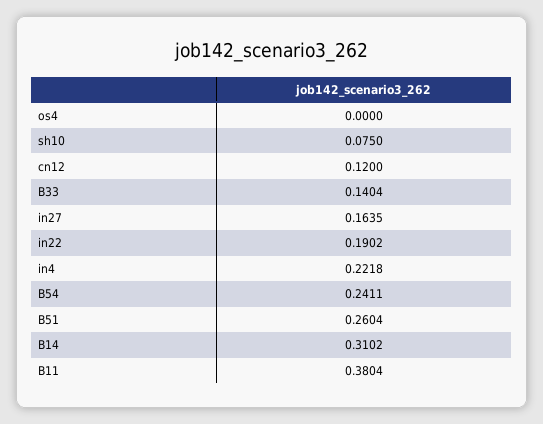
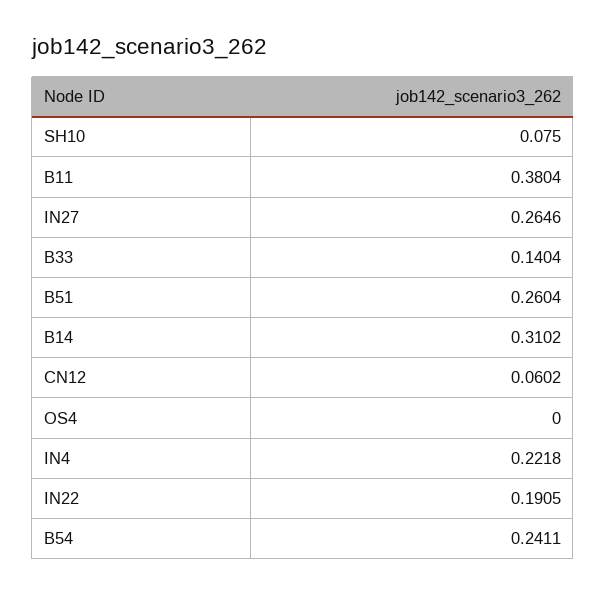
cn12: 0.12 -> 0.0602
in27: 0.1635 -> 0.2646
in22: 0.1902 -> 0.1905

